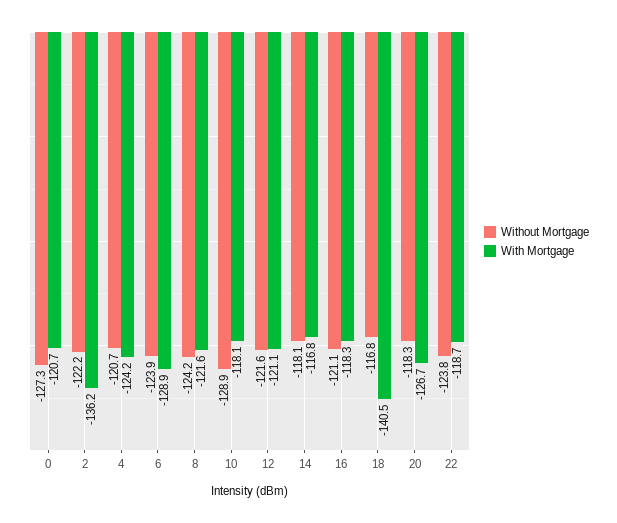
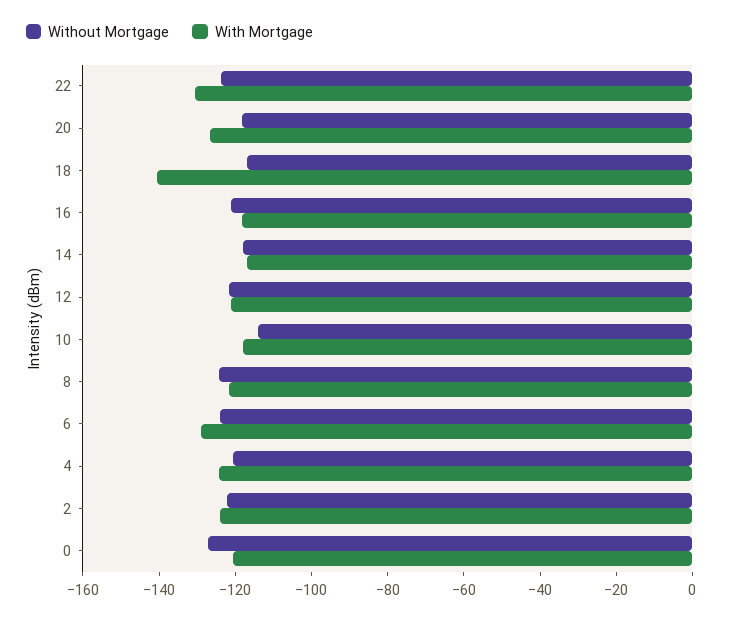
With Mortgage, 2: -136.2 -> -125
Without Mortgage, 10: -128.9 -> -115
With Mortgage, 22: -118.7 -> -130

